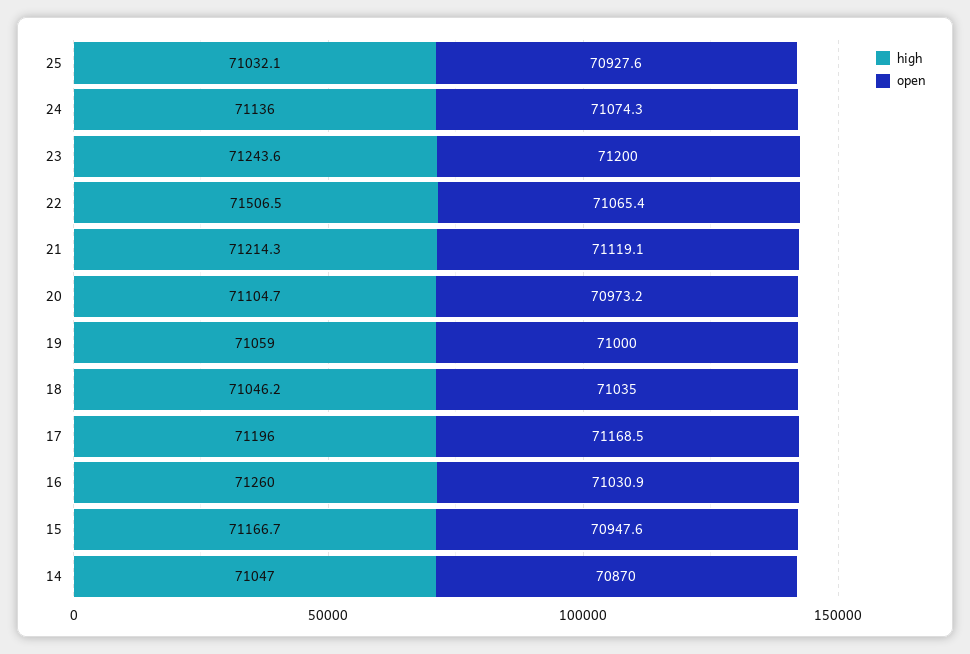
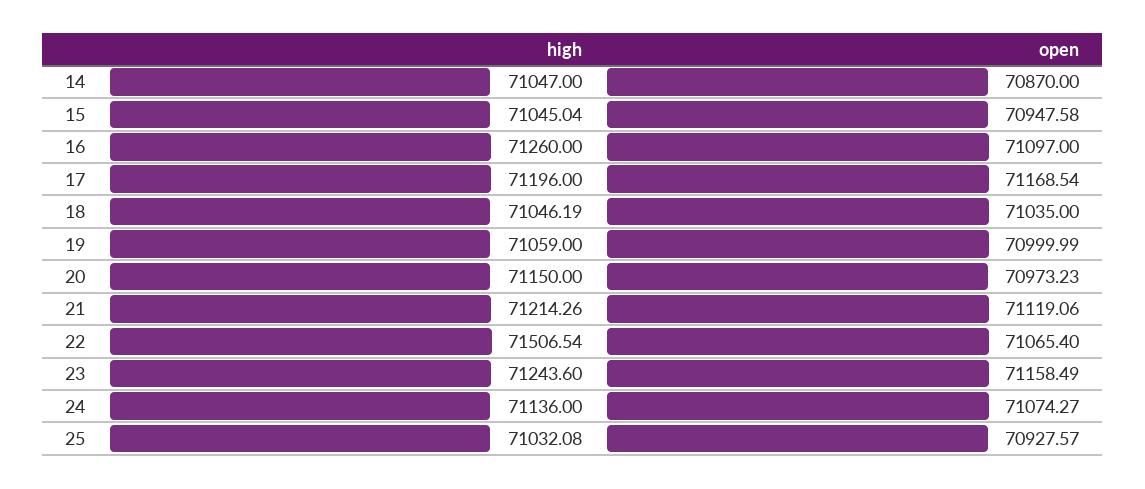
open, 23: 71200 -> 71158.49
high, 20: 71104.7 -> 71150
open, 16: 71030.9 -> 71097
high, 15: 71166.7 -> 71045.04

